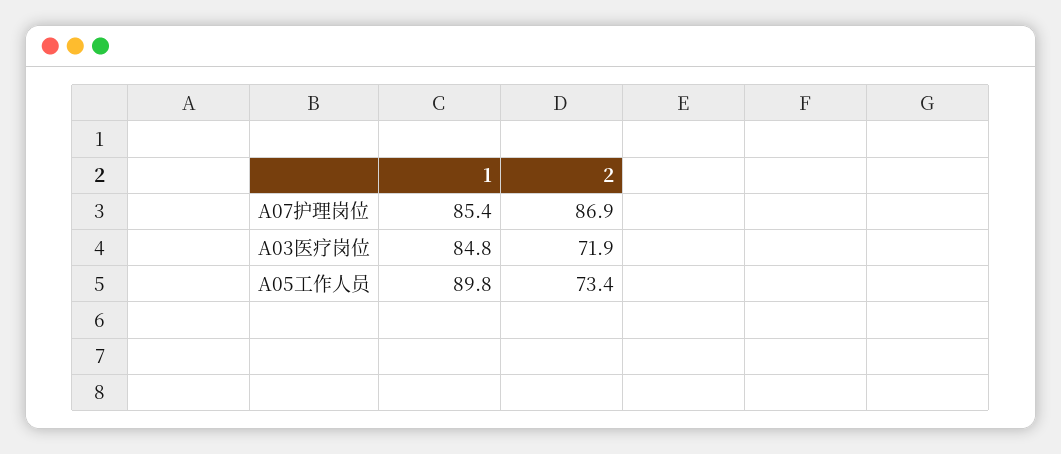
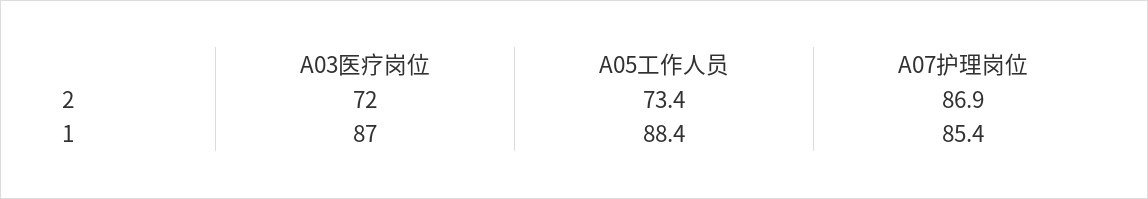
1, A03医疗岗位: 84.8 -> 87
2, A03医疗岗位: 71.9 -> 72
1, A05工作人员: 89.8 -> 88.4

